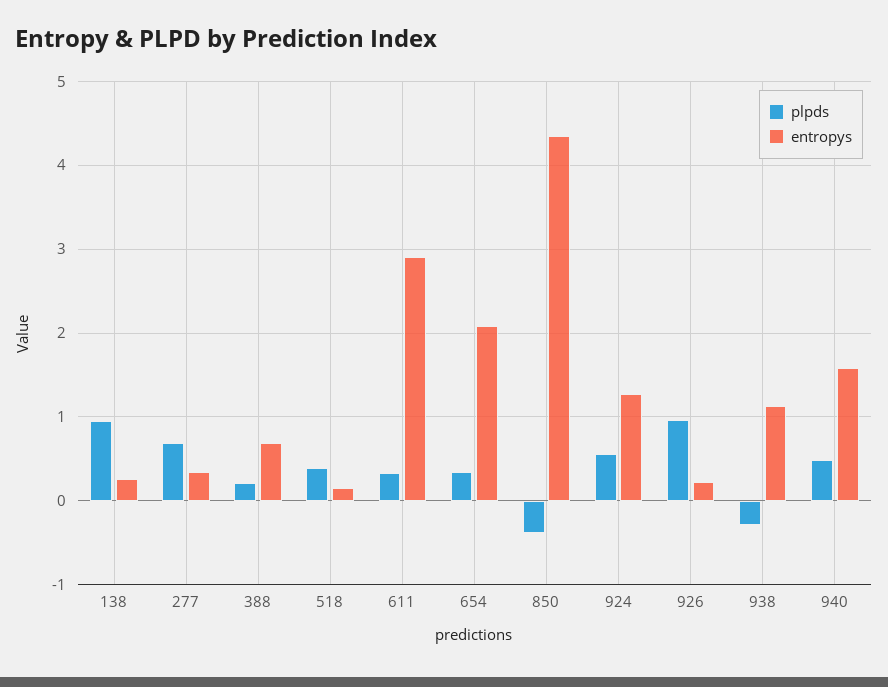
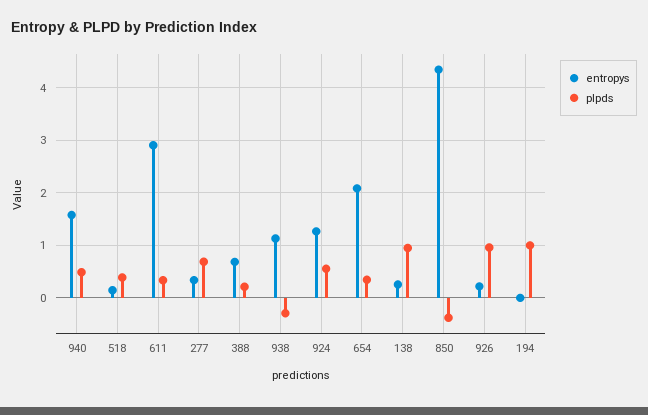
entropys, 194: none -> 0
plpds, 194: none -> 1

